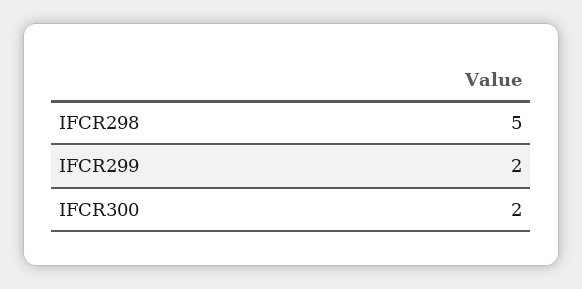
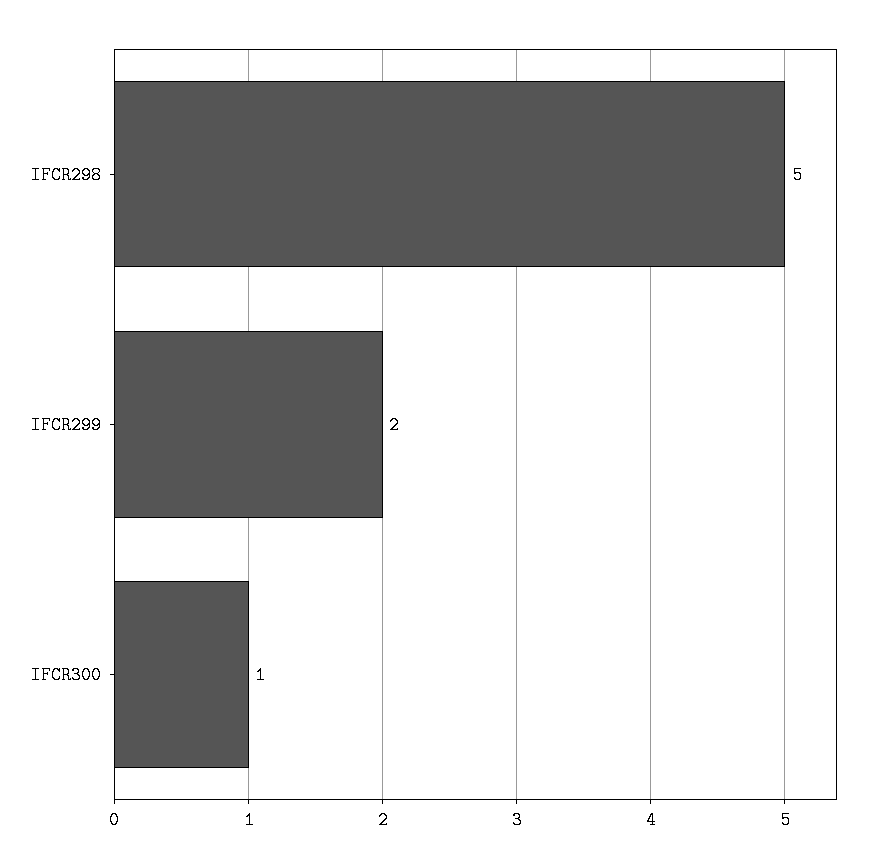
IFCR300: 2 -> 1

